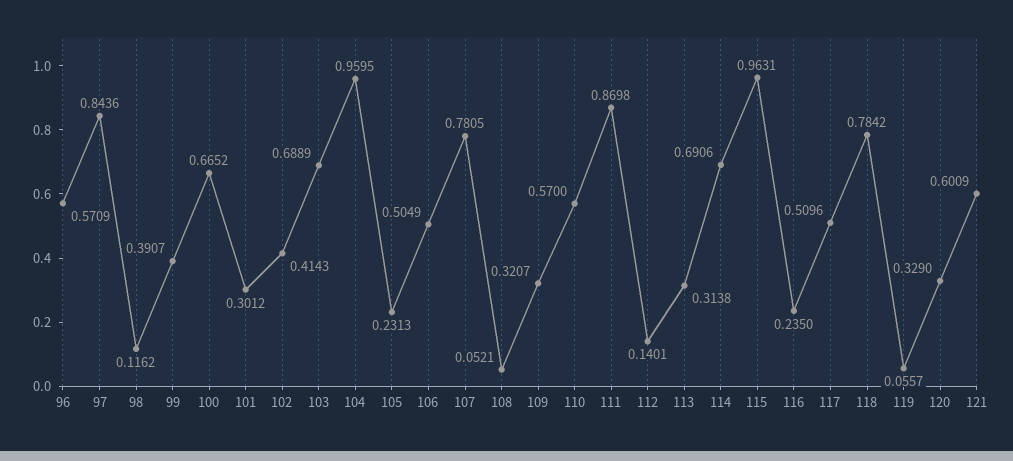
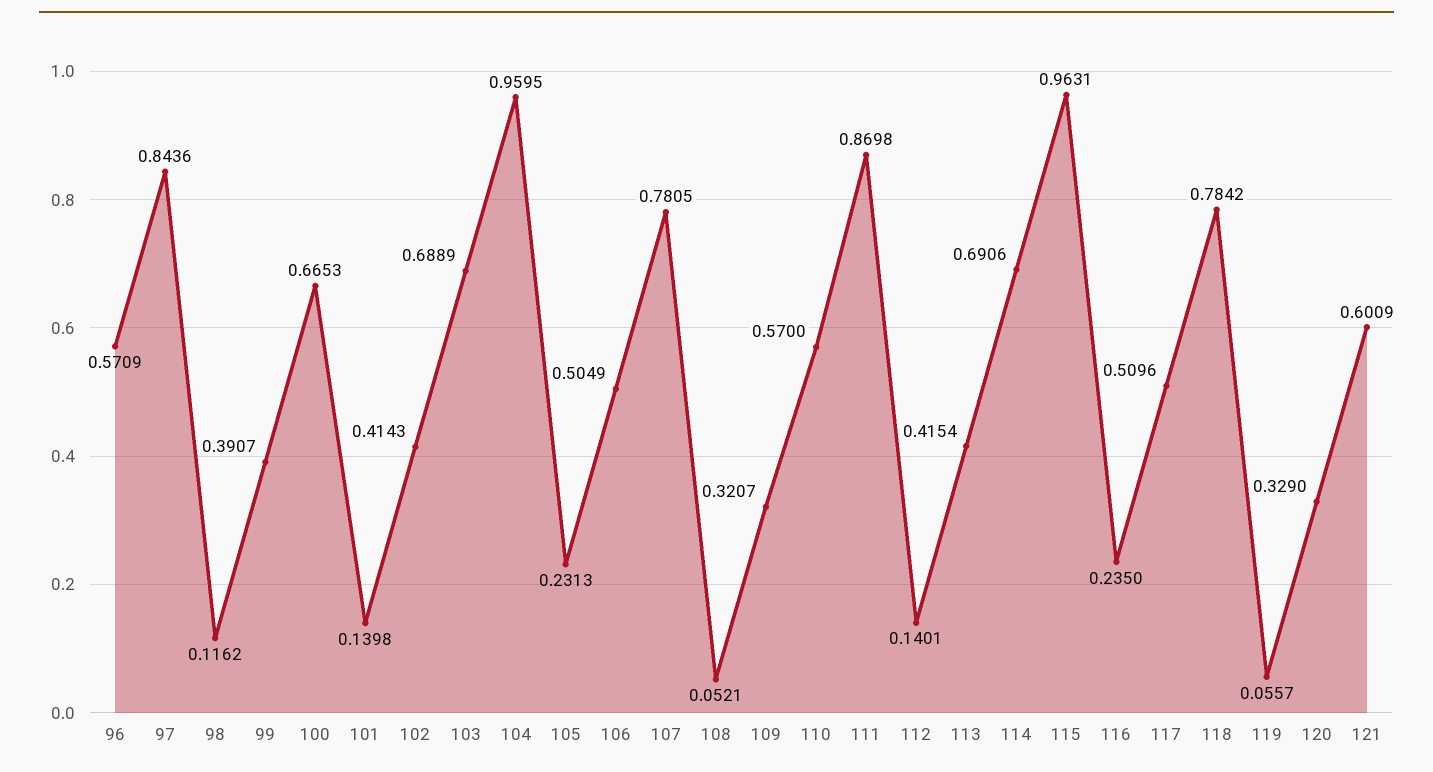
100: 0.6652 -> 0.6653
101: 0.3012 -> 0.1398
113: 0.3138 -> 0.4154

